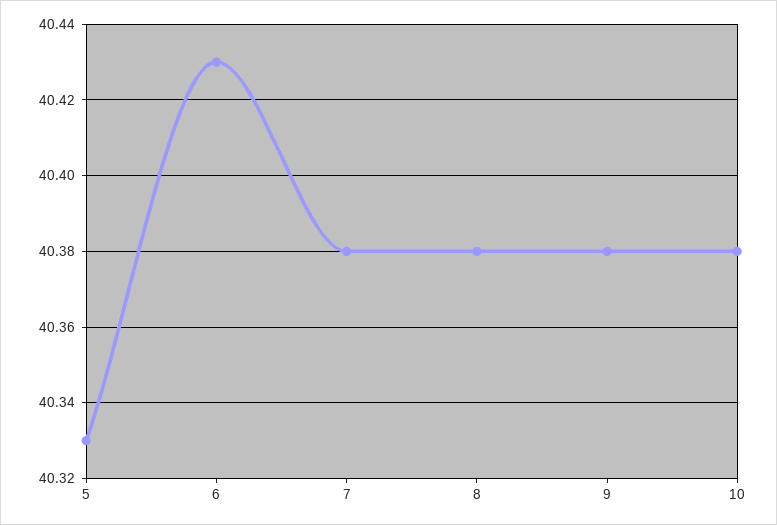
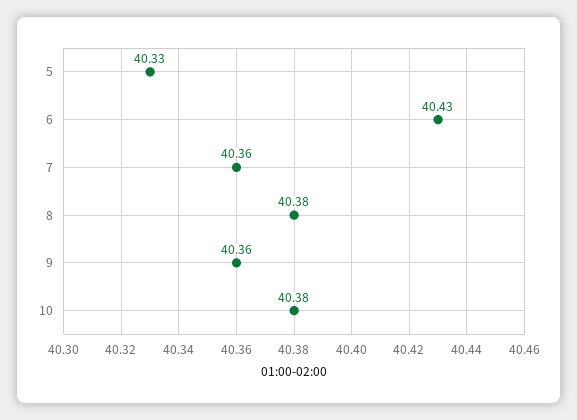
7: 40.38 -> 40.36
9: 40.38 -> 40.36

